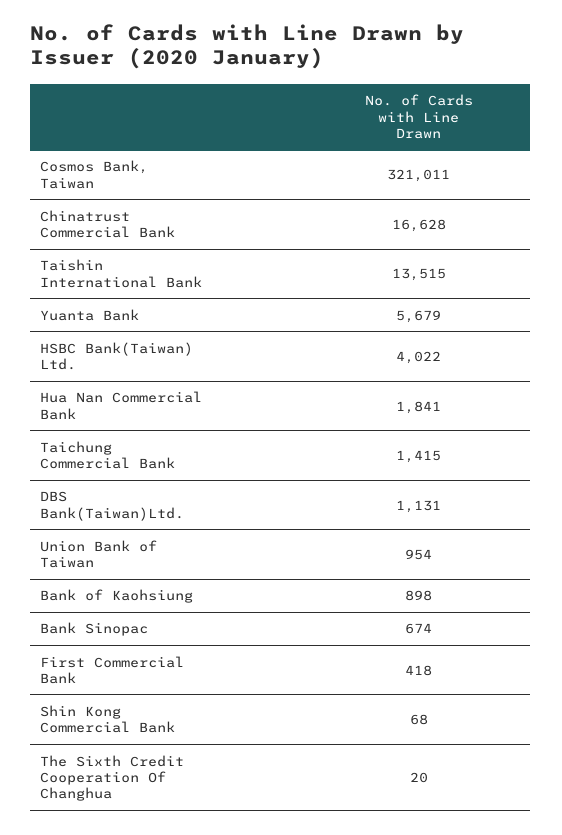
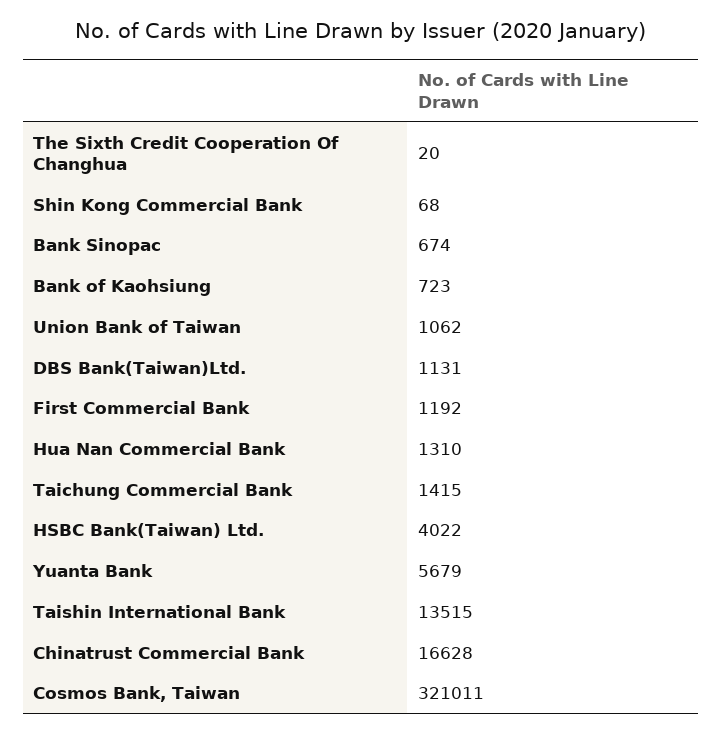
Hua Nan Commercial Bank: 1841 -> 1310
Union Bank of Taiwan: 954 -> 1062
Bank of Kaohsiung: 898 -> 723
First Commercial Bank: 418 -> 1192

